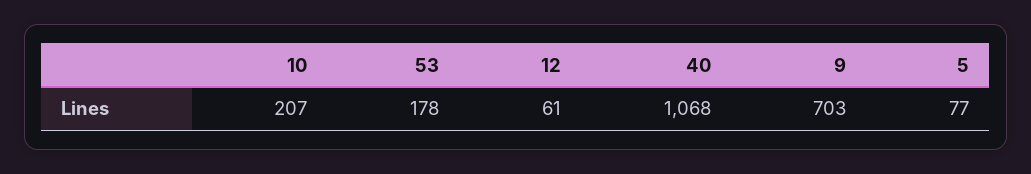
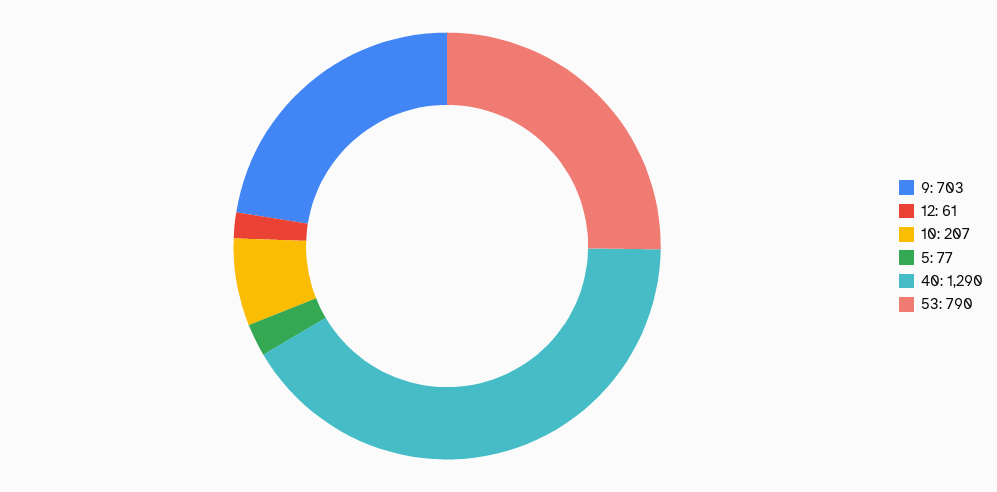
53: 178 -> 790
40: 1068 -> 1290

